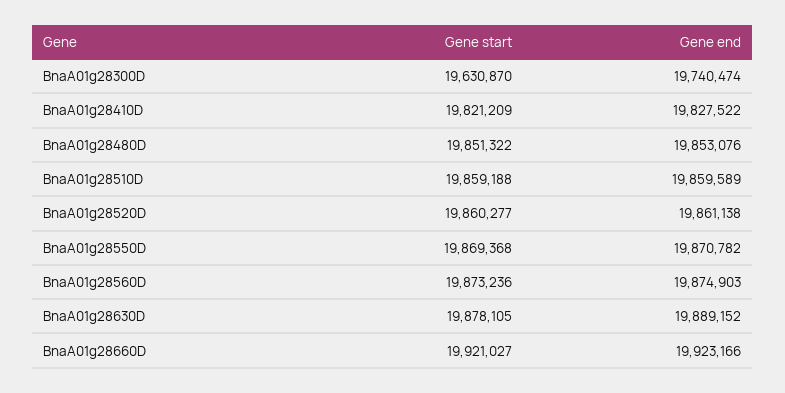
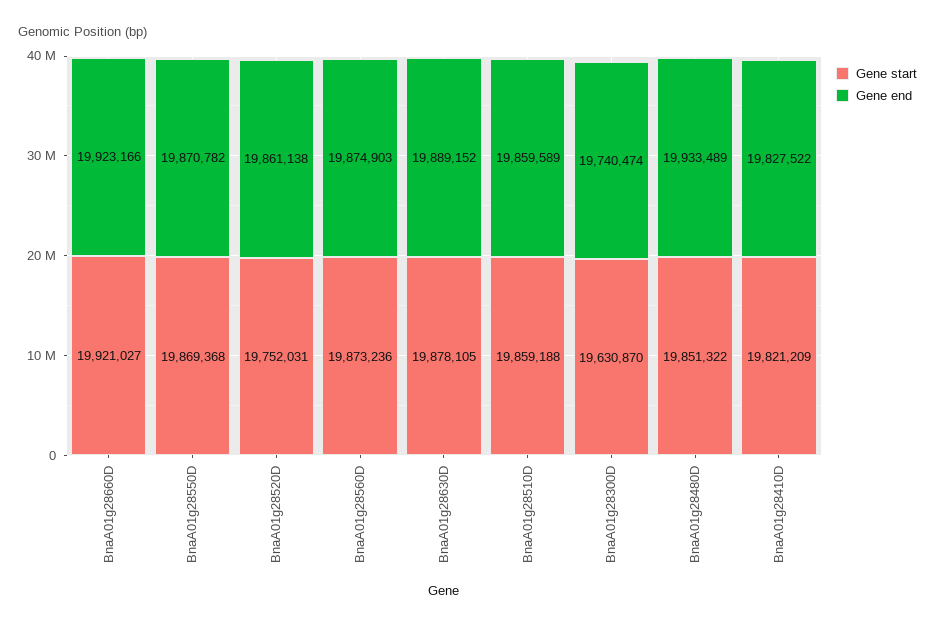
Gene end, BnaA01g28480D: 19853076 -> 19933489
Gene start, BnaA01g28520D: 19860277 -> 19752031

